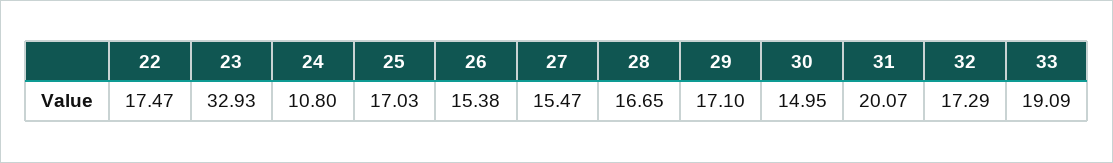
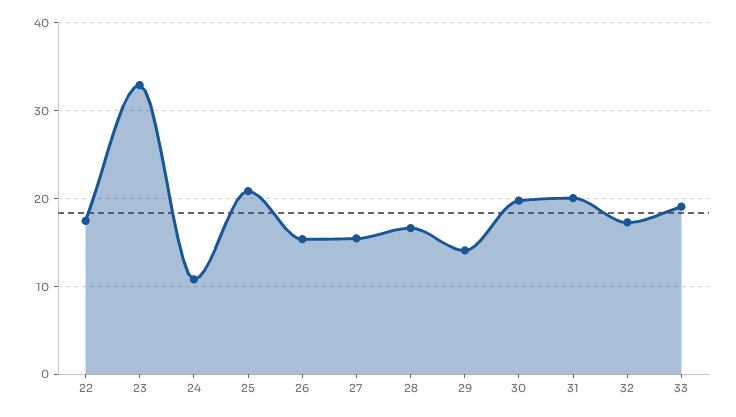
25: 17.03 -> 21
29: 17.1 -> 14
30: 14.95 -> 20

